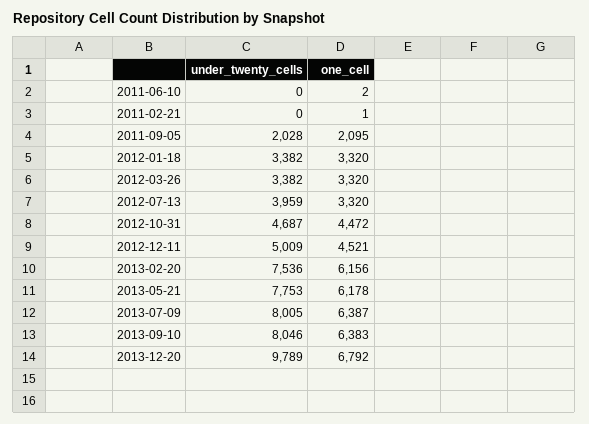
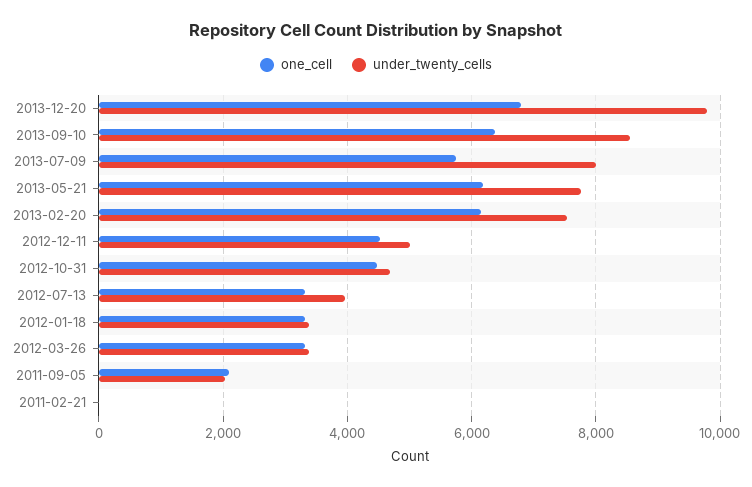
under_twenty_cells, 2011-06-10: 0 -> none
one_cell, 2011-06-10: 2 -> none
one_cell, 2013-07-09: 6387 -> 5800
under_twenty_cells, 2013-09-10: 8046 -> 8600

